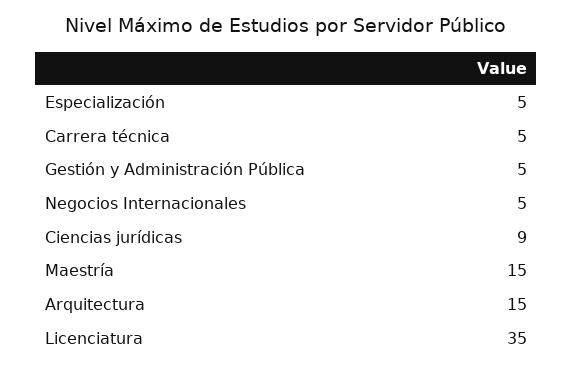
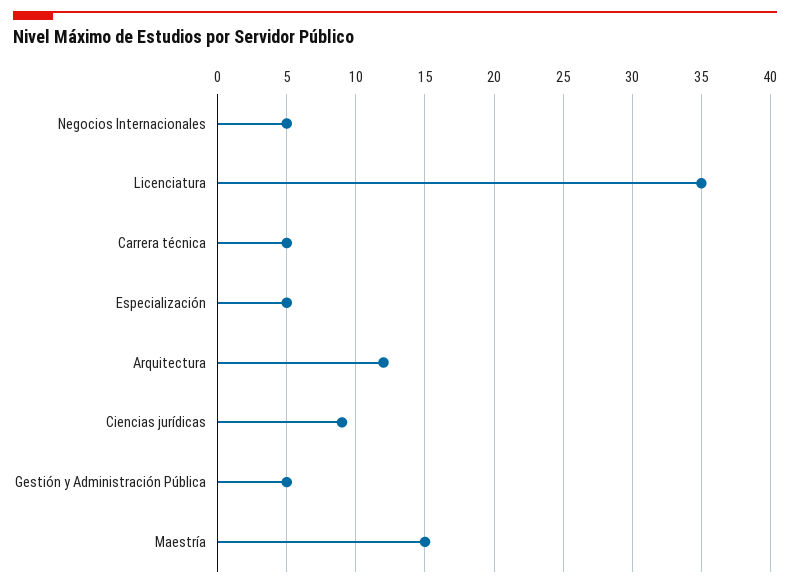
Arquitectura: 15 -> 12

